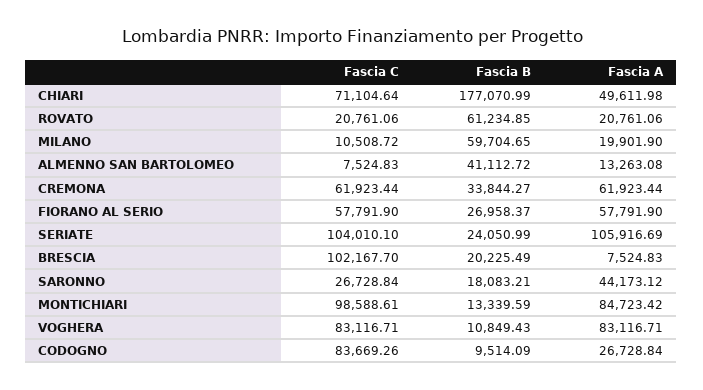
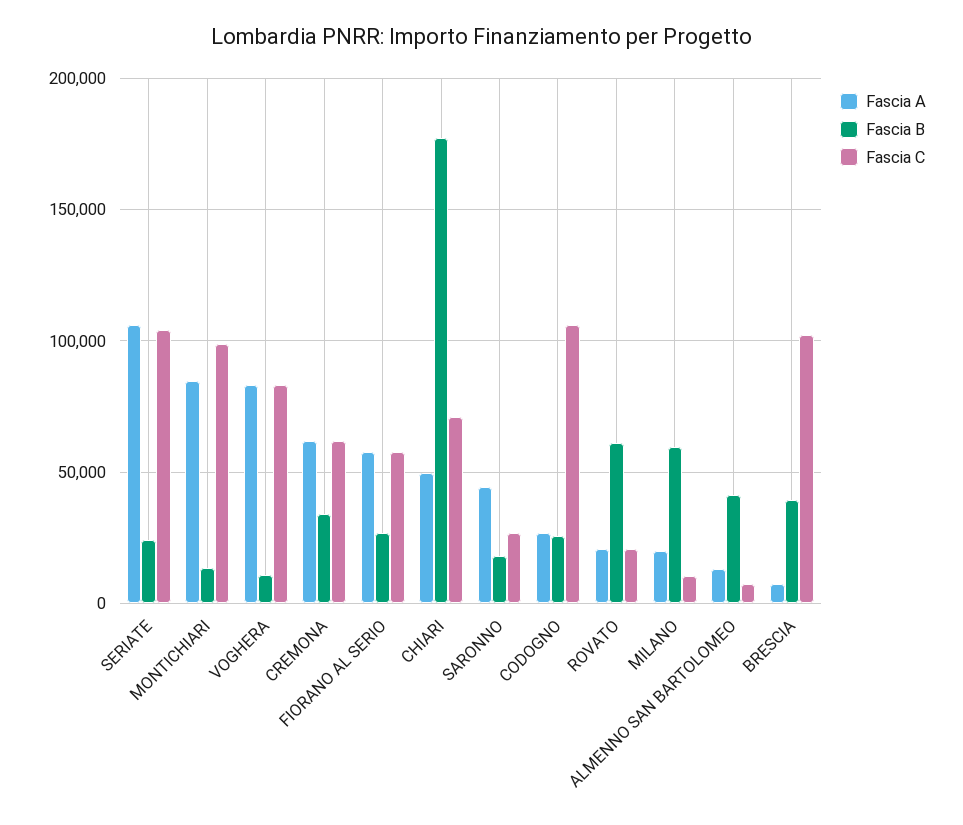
Fascia B, BRESCIA: 20225.49 -> 40000
Fascia C, CODOGNO: 83669.26 -> 105000
Fascia B, CODOGNO: 9514.09 -> 25000

